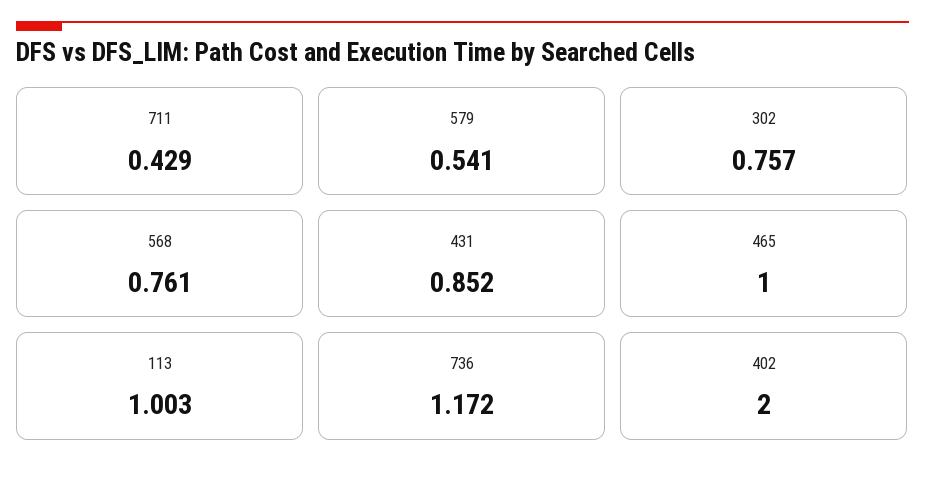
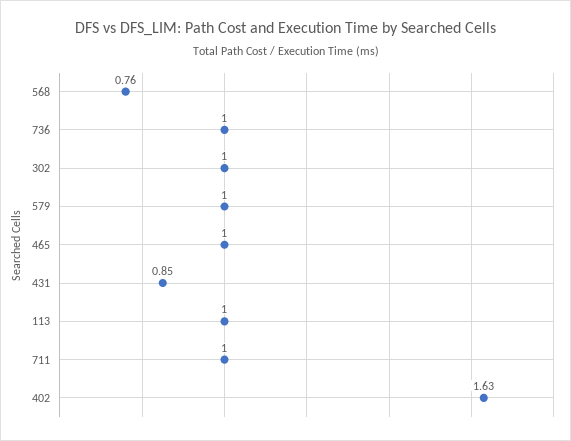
711: 0.429 -> 1
579: 0.541 -> 1
302: 0.757 -> 1
736: 1.172 -> 1
402: 2 -> 1.63

